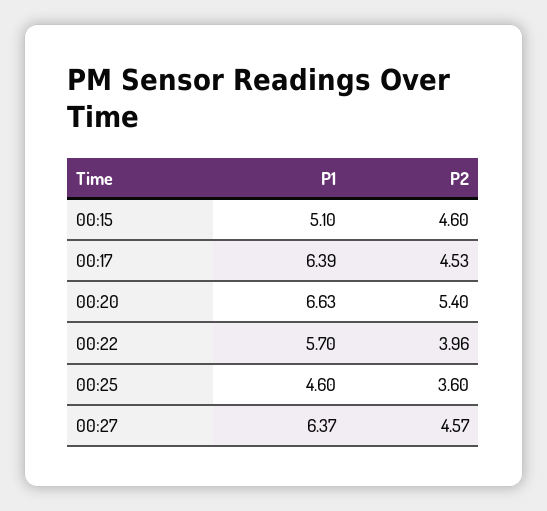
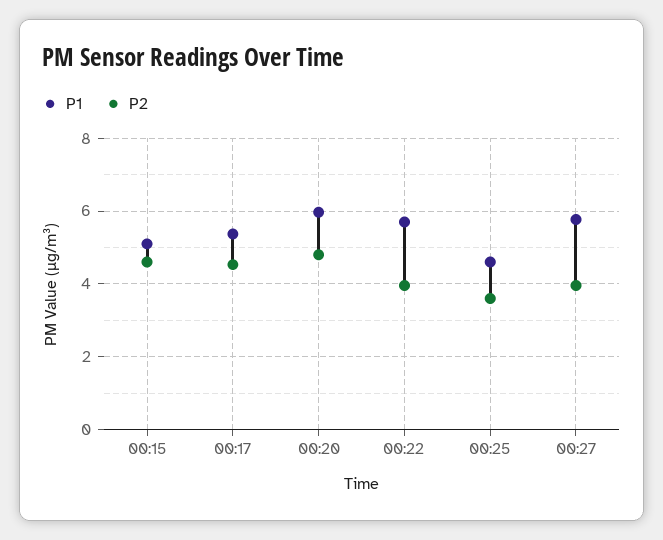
P1, 00:17: 6.39 -> 5.4
P1, 00:20: 6.63 -> 6
P2, 00:20: 5.4 -> 4.8
P1, 00:27: 6.37 -> 5.8
P2, 00:27: 4.57 -> 4

